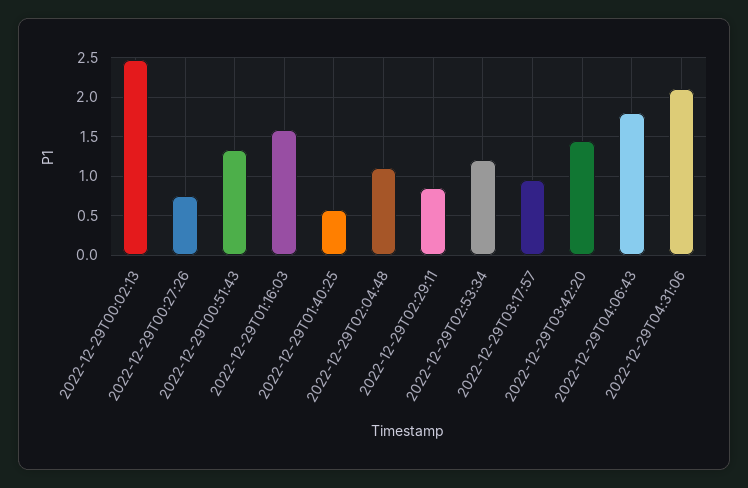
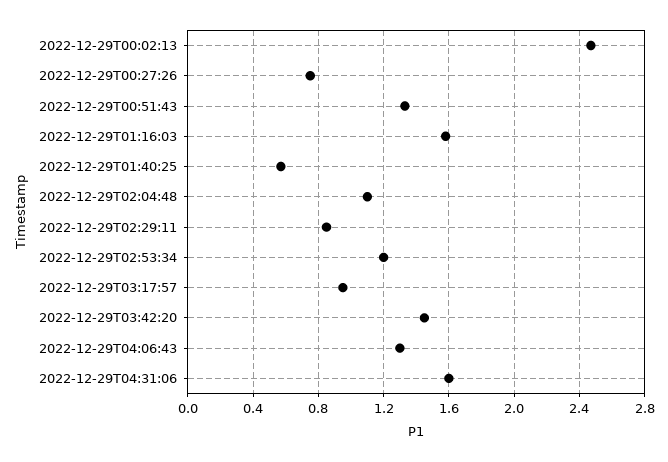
2022-12-29T04:06:43: 1.8 -> 1.3
2022-12-29T04:31:06: 2.1 -> 1.6

